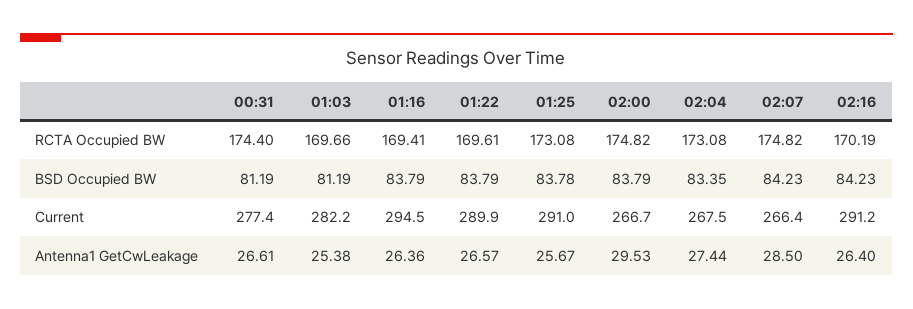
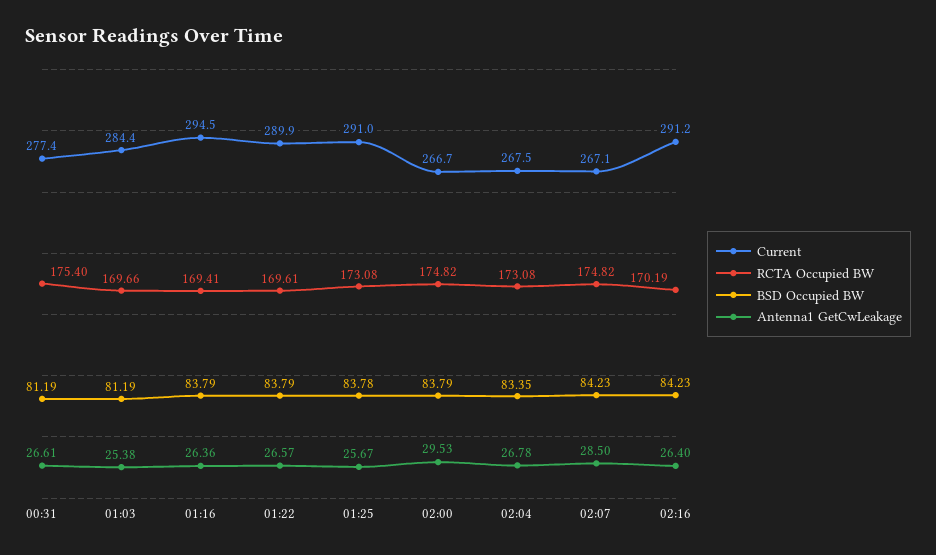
RCTA Occupied BW, 00:31: 174.4 -> 175.4
Current, 01:03: 282.2 -> 284.4
Current, 02:07: 266.4 -> 267.1
Antenna1 GetCwLeakage, 02:04: 27.44 -> 26.78

